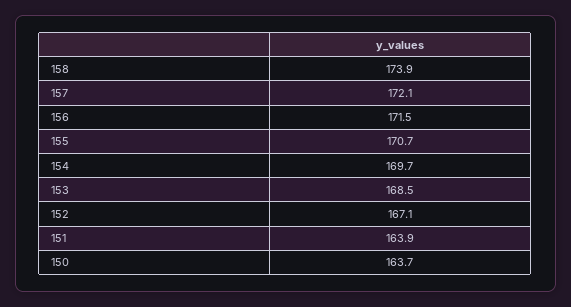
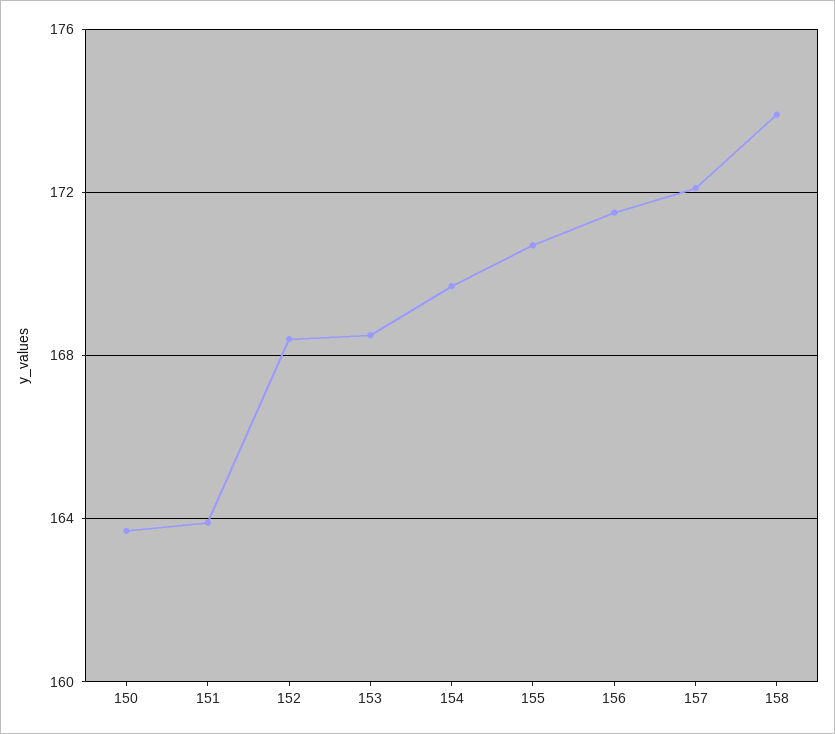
152: 167.1 -> 168.5

